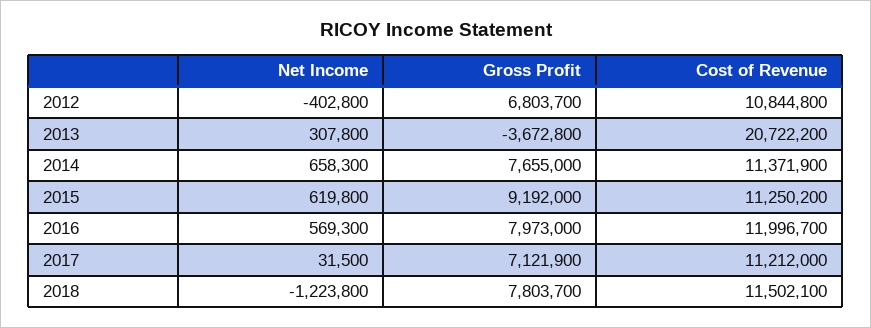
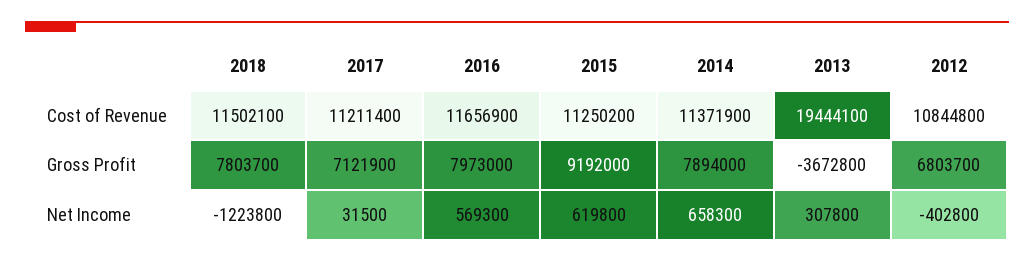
Cost of Revenue, 2013: 20722200 -> 19444100
Gross Profit, 2014: 7655000 -> 7894000
Cost of Revenue, 2016: 11996700 -> 11656900
Cost of Revenue, 2017: 11212000 -> 11211400

